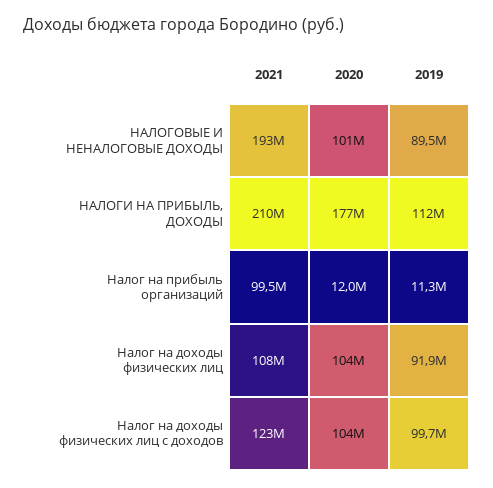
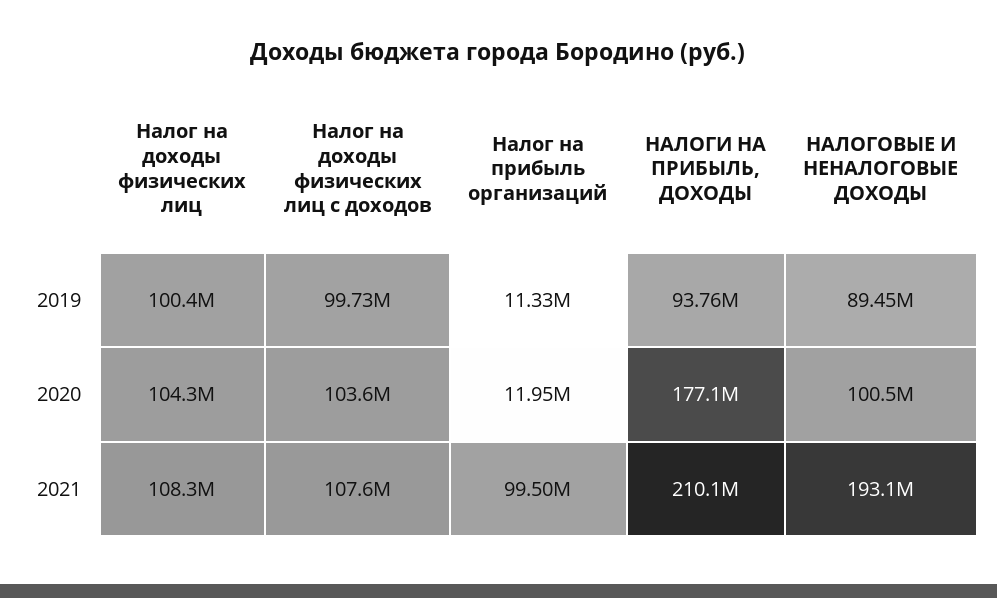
2019, НАЛОГИ НА ПРИБЫЛЬ, ДОХОДЫ: 112000000 -> 93760000
2019, Налог на доходы физических лиц: 91900000 -> 100400000
2021, Налог на доходы физических лиц с доходов: 123000000 -> 107600000

